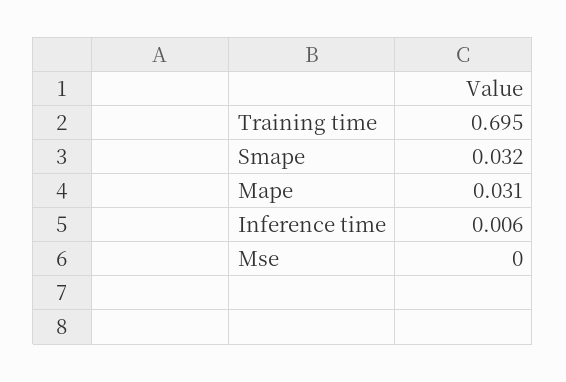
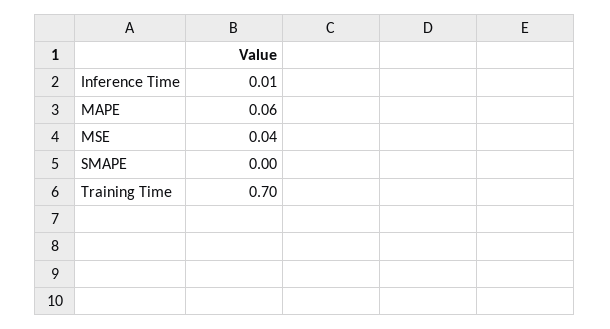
Smape: 0.032 -> 0
Mape: 0.031 -> 0.06
Mse: 0 -> 0.04

